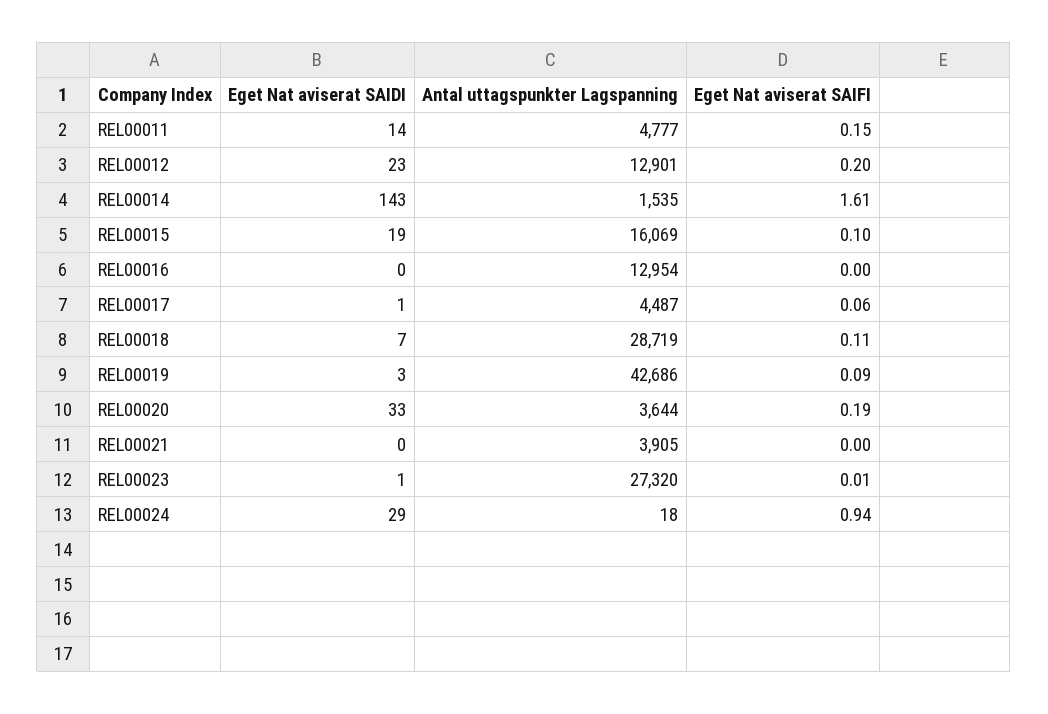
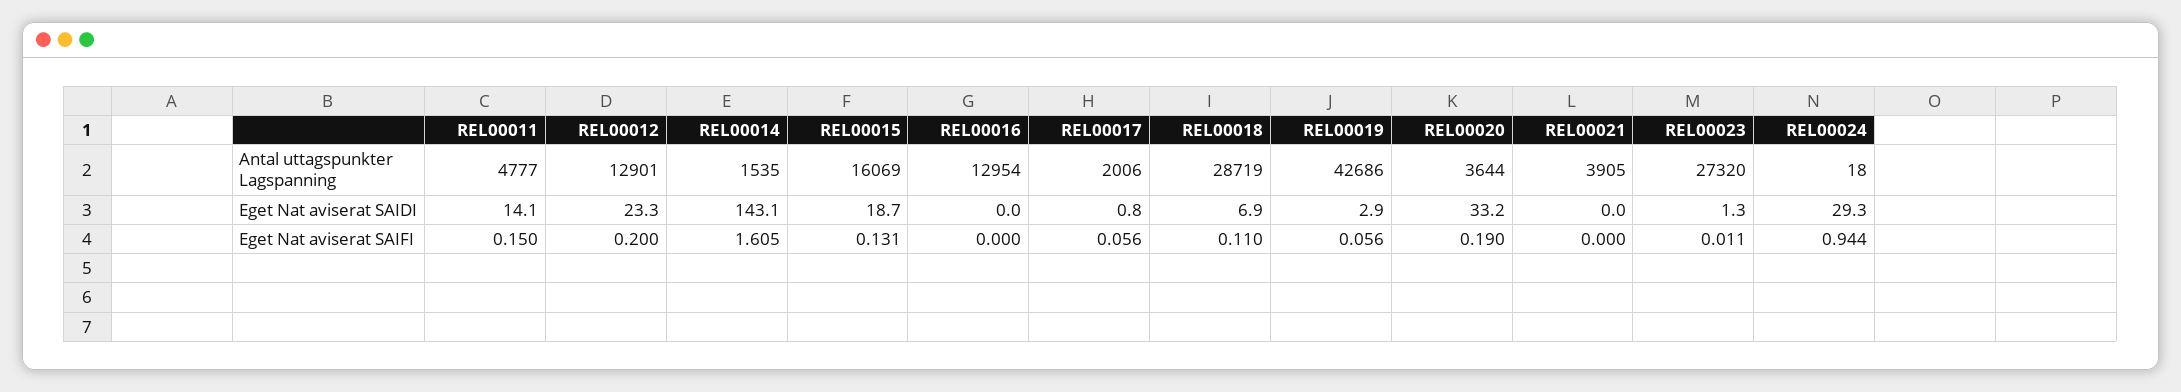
Eget Nat aviserat SAIFI, REL00015: 0.1 -> 0.131
Antal uttagspunkter Lagspanning, REL00017: 4487 -> 2006
Eget Nat aviserat SAIFI, REL00019: 0.09 -> 0.056

